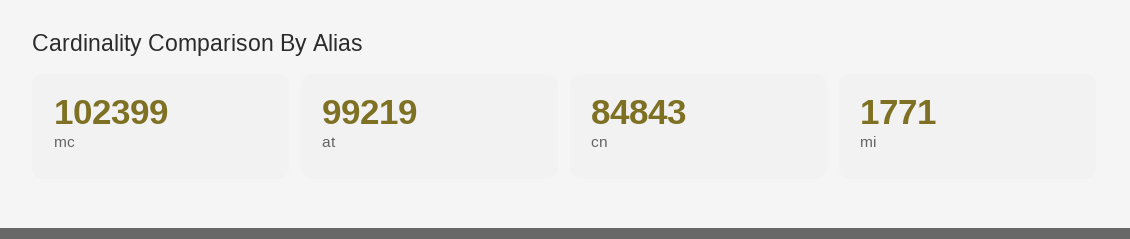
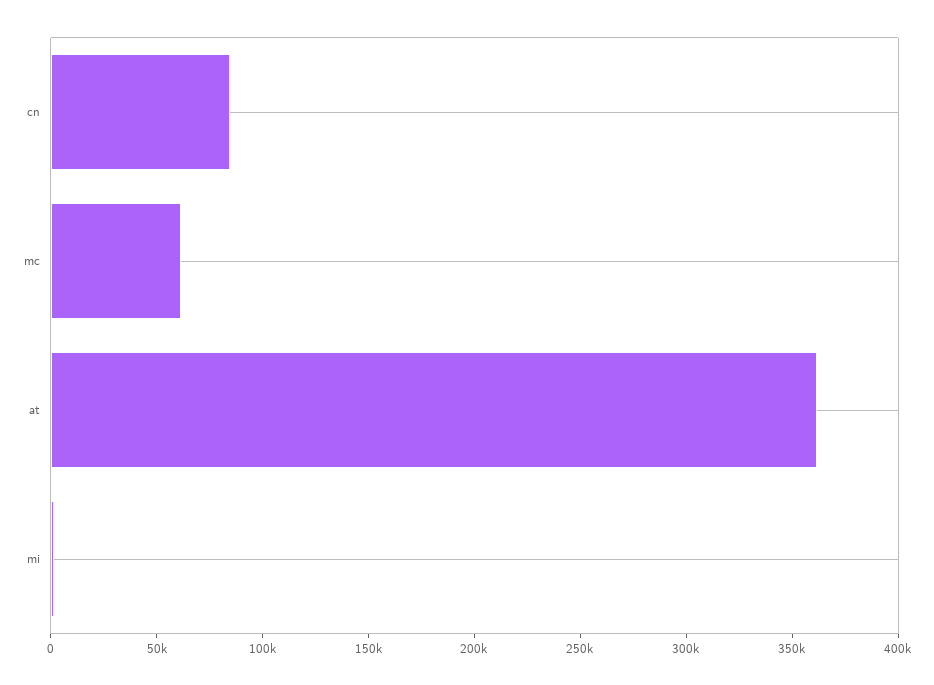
mc: 102399 -> 60000
at: 99219 -> 360000

